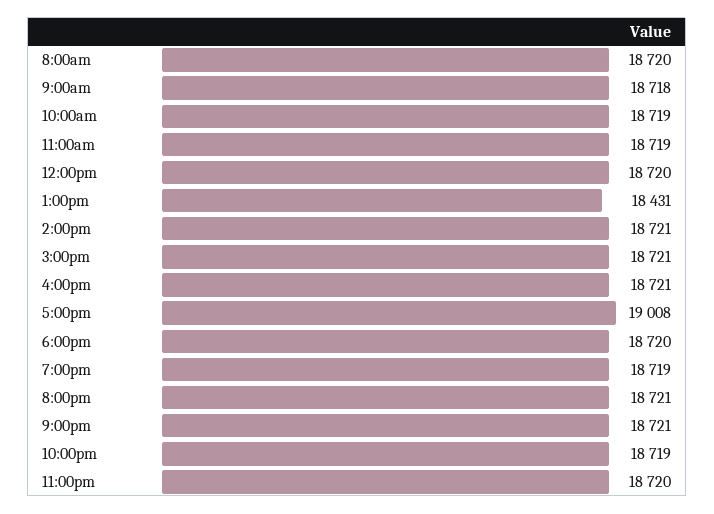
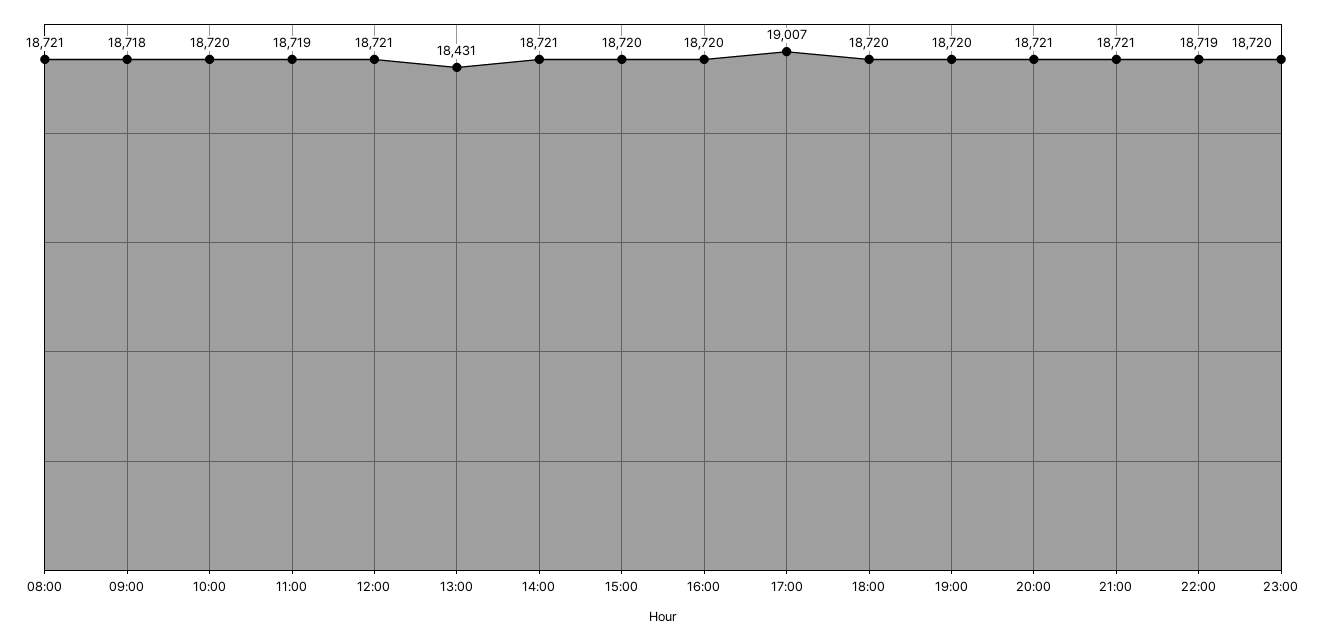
8:00am: 18720 -> 18721
10:00am: 18719 -> 18720
12:00pm: 18720 -> 18721
3:00pm: 18721 -> 18720
4:00pm: 18721 -> 18720
5:00pm: 19008 -> 19007
7:00pm: 18719 -> 18720

